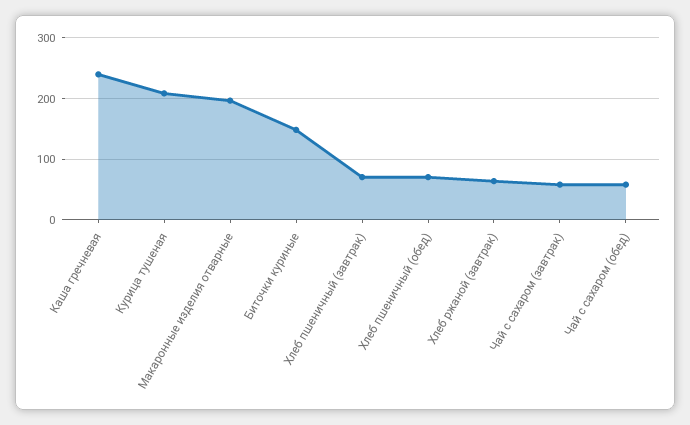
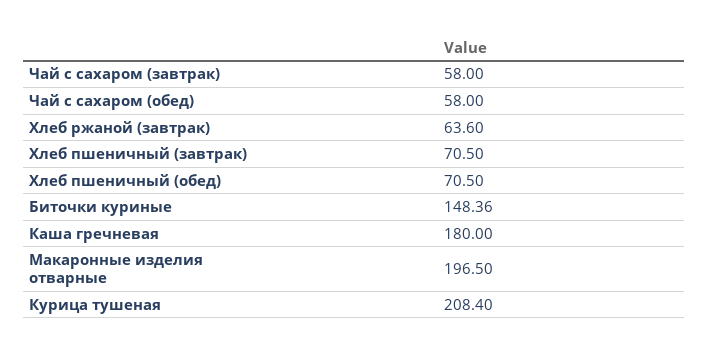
Каша гречневая: 240 -> 180

